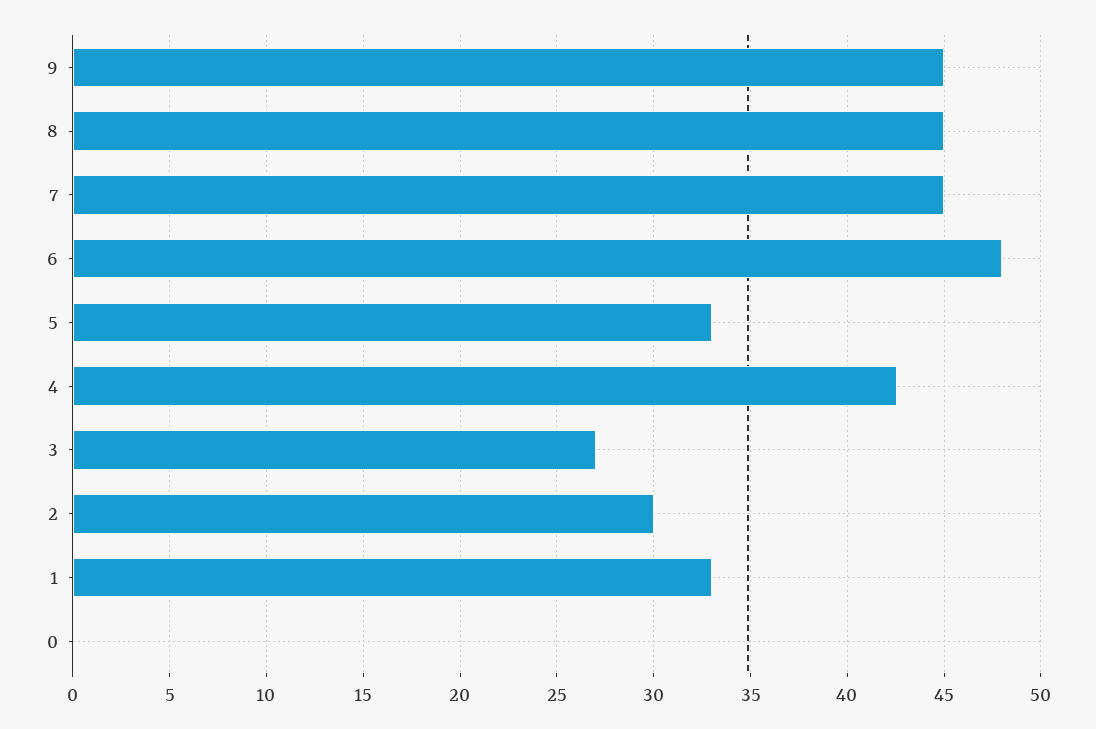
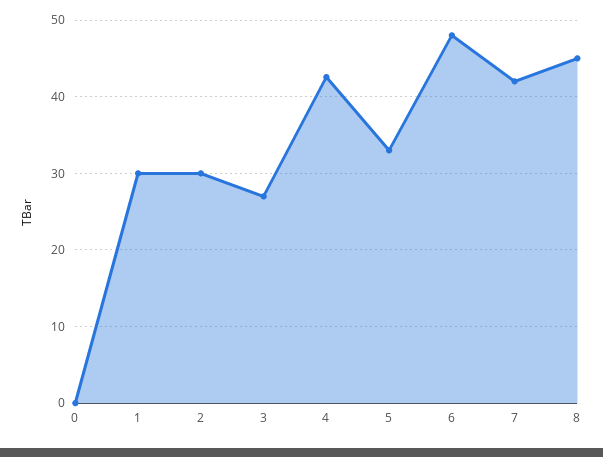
9: 45 -> none
7: 45 -> 42
1: 33 -> 30

